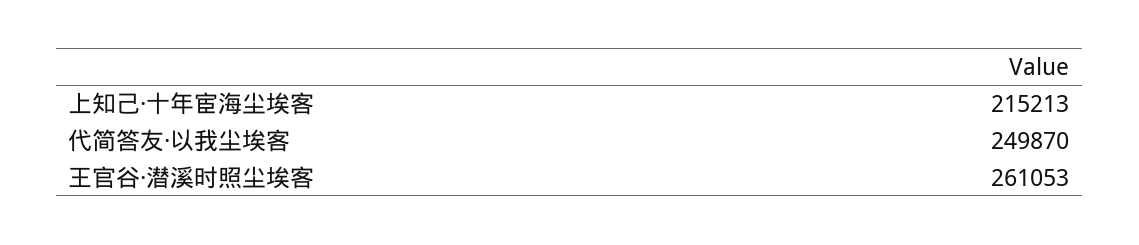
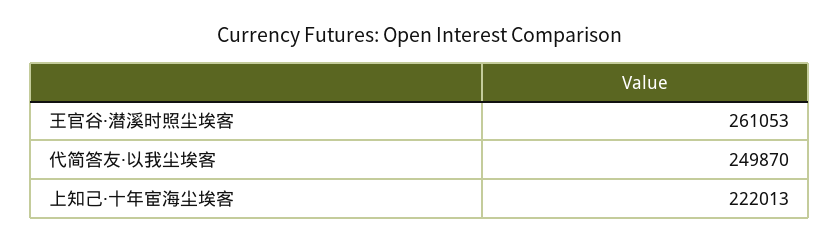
上知己·十年宦海尘埃客: 215213 -> 222013

